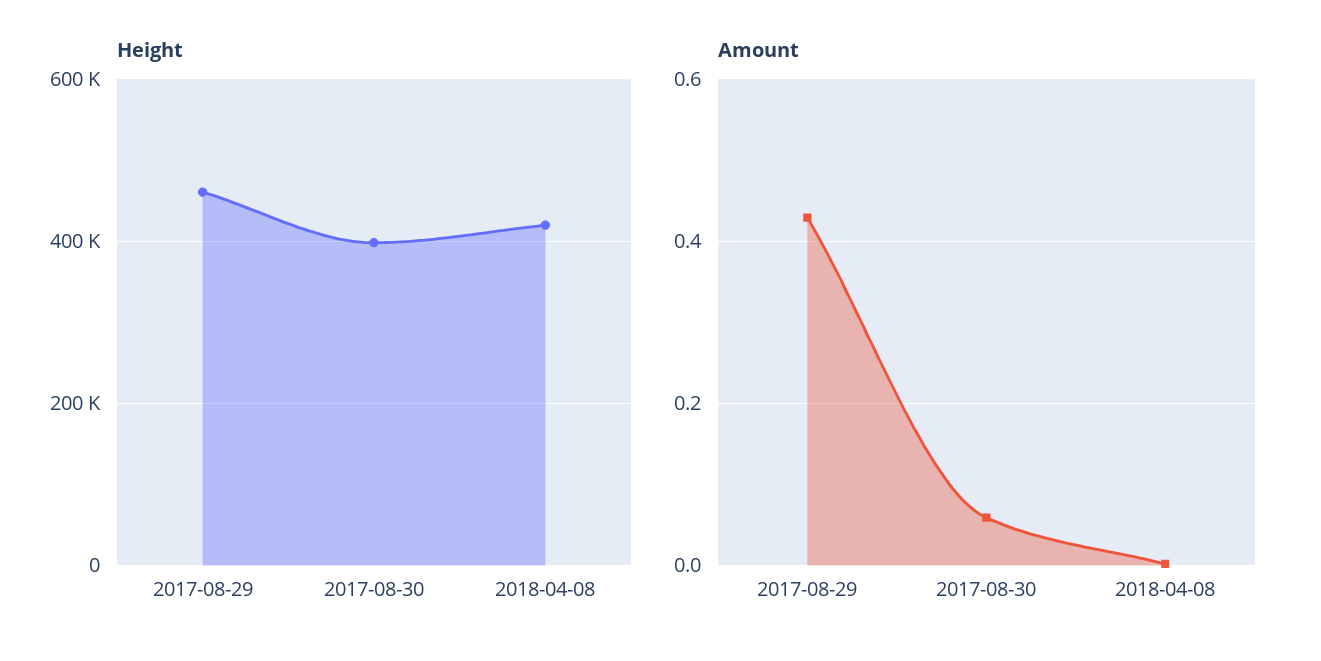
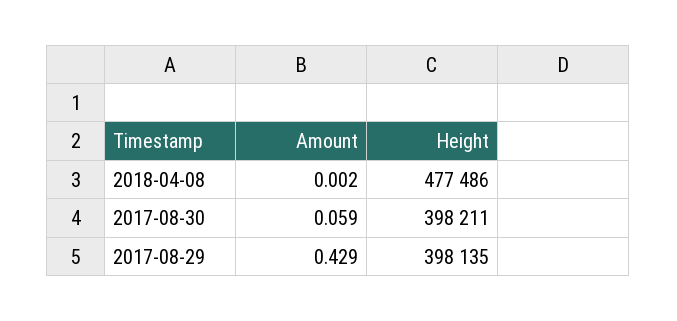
Height, 2017-08-29: 460000 -> 398135
Height, 2018-04-08: 420000 -> 477486

